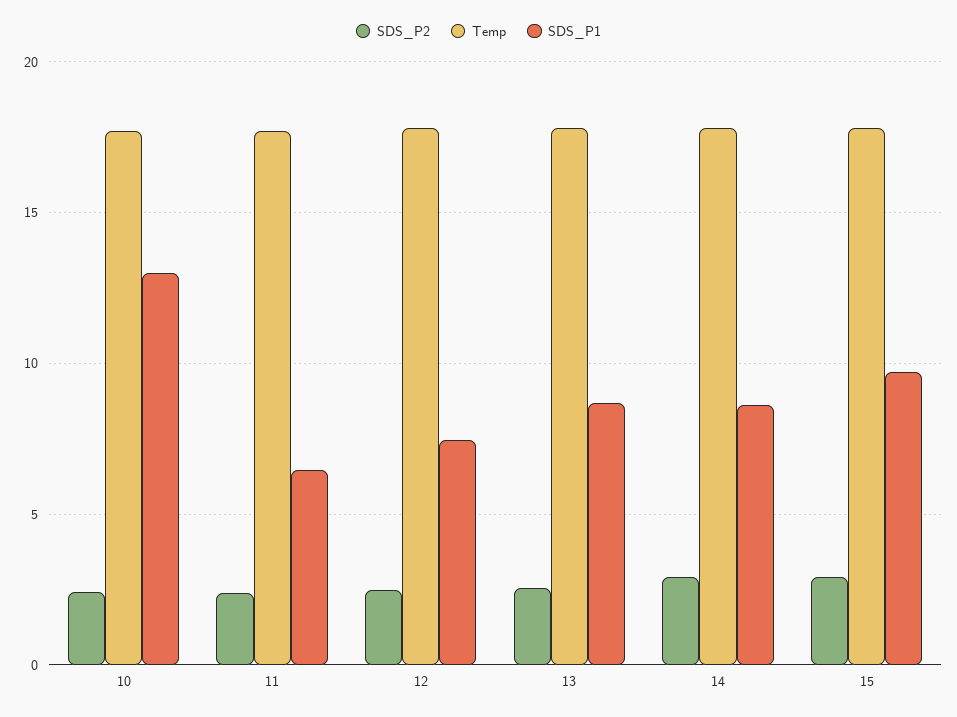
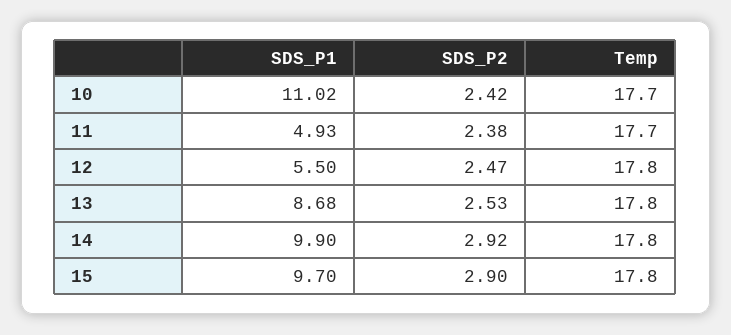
SDS_P1, 10: 13 -> 11.02
SDS_P1, 11: 6.5 -> 4.93
SDS_P1, 12: 7.5 -> 5.5
SDS_P1, 14: 8.5 -> 9.9

